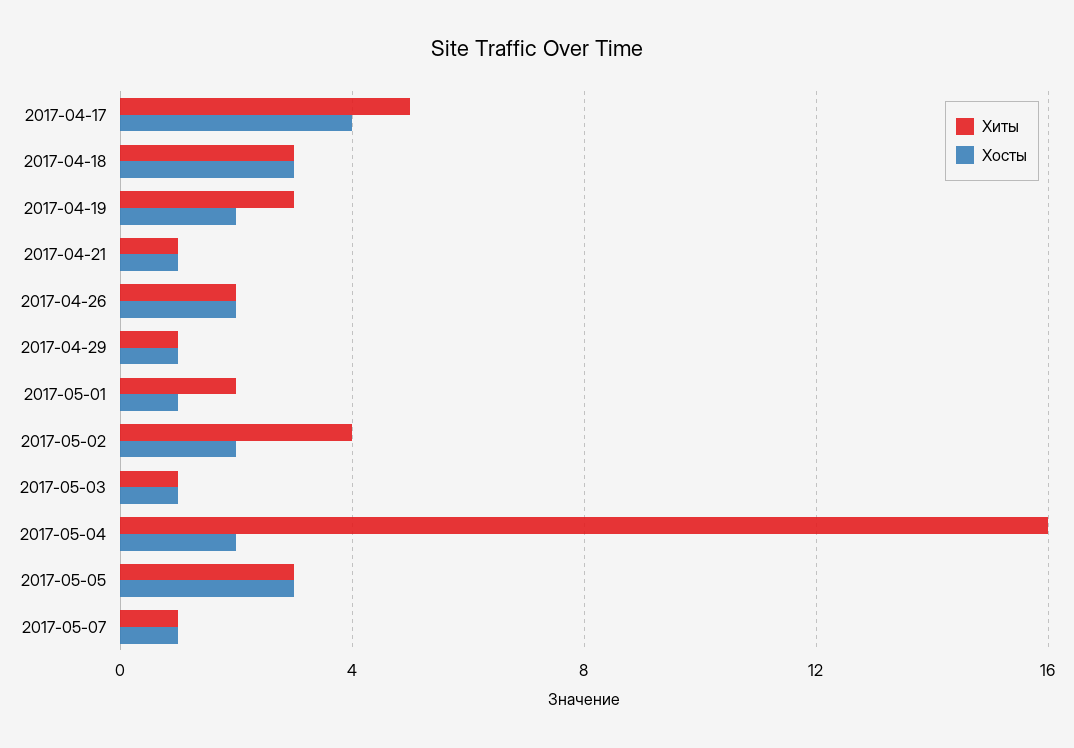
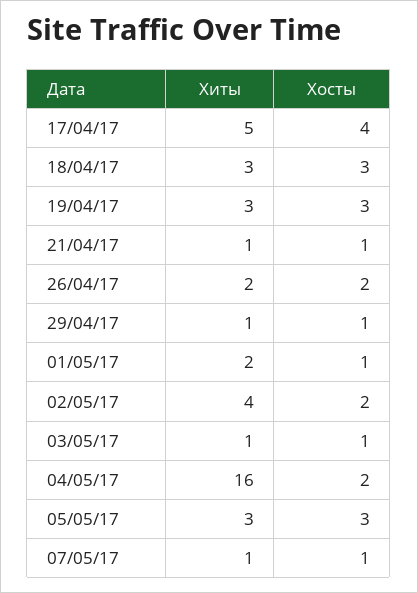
Хосты, 2017-04-19: 2 -> 3

